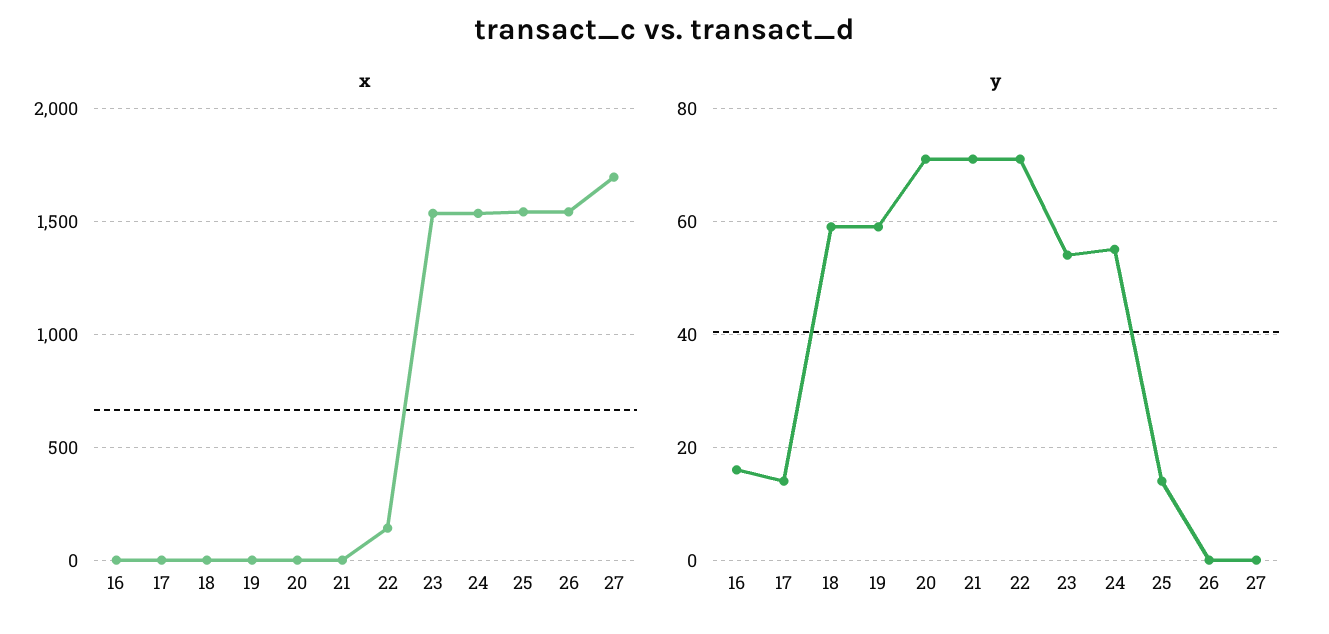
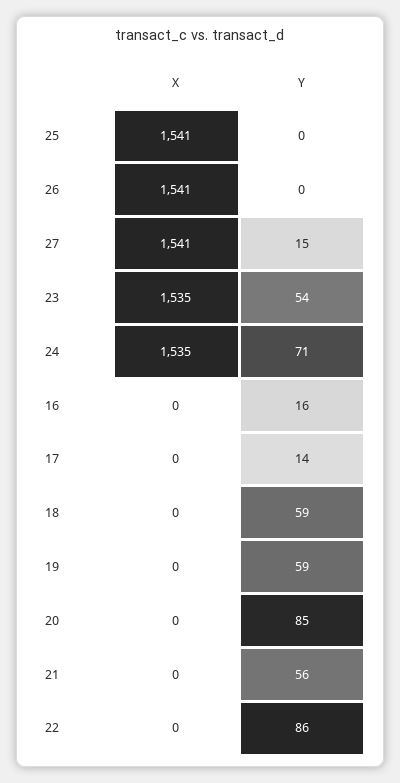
x, 22: 150 -> 0
x, 27: 1700 -> 1541
y, 20: 70 -> 85
y, 21: 70 -> 56
y, 22: 70 -> 86
y, 24: 55 -> 71
y, 25: 15 -> 0
y, 27: 0 -> 15

